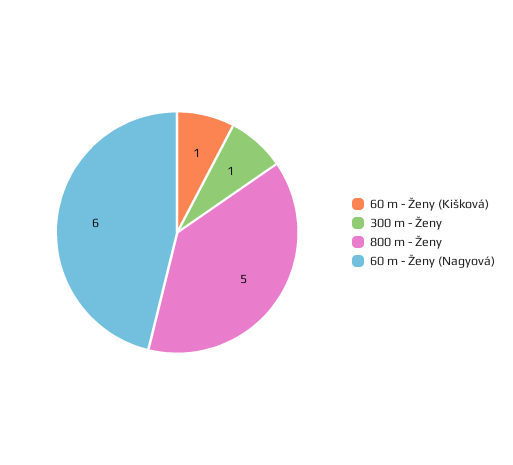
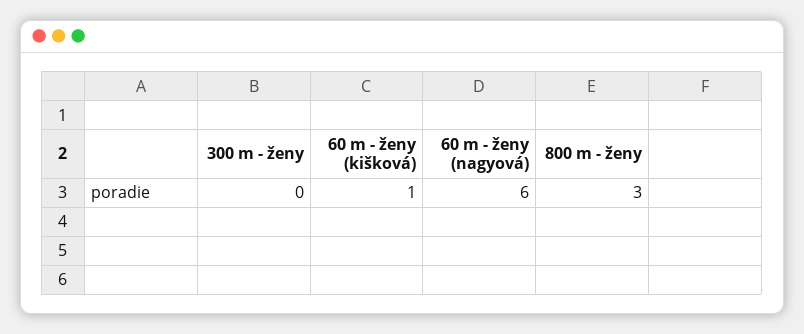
300 m - Ženy: 1 -> 0
800 m - Ženy: 5 -> 3

